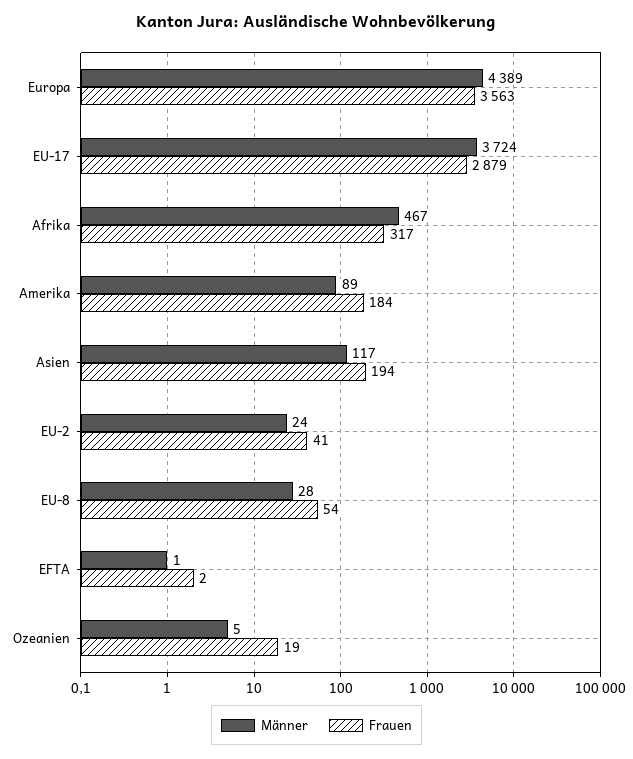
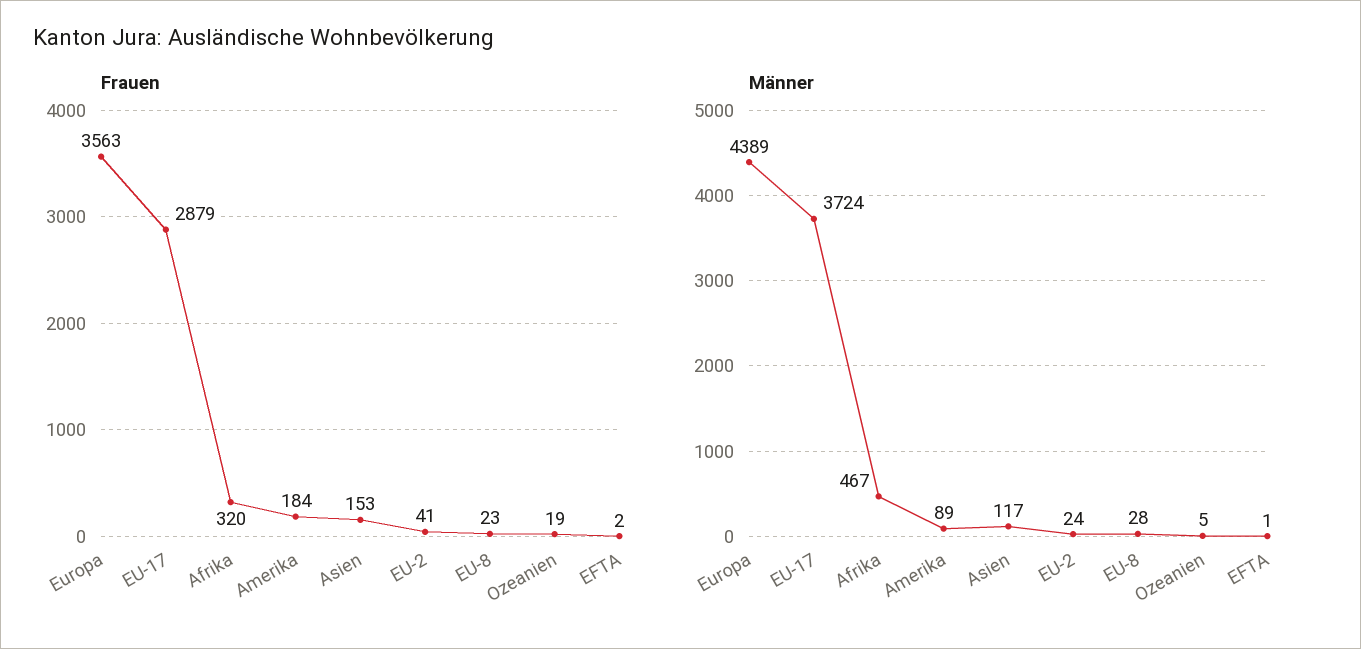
Frauen, Afrika: 317 -> 320
Frauen, Asien: 194 -> 153
Frauen, EU-8: 54 -> 23

